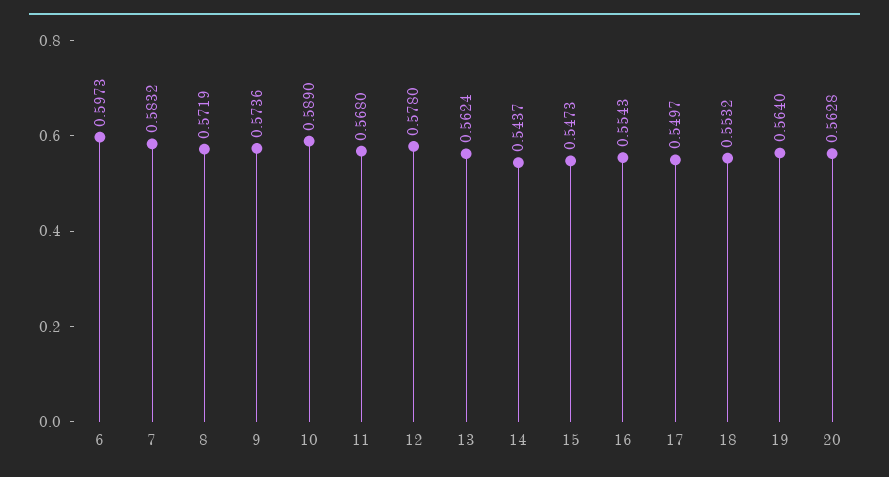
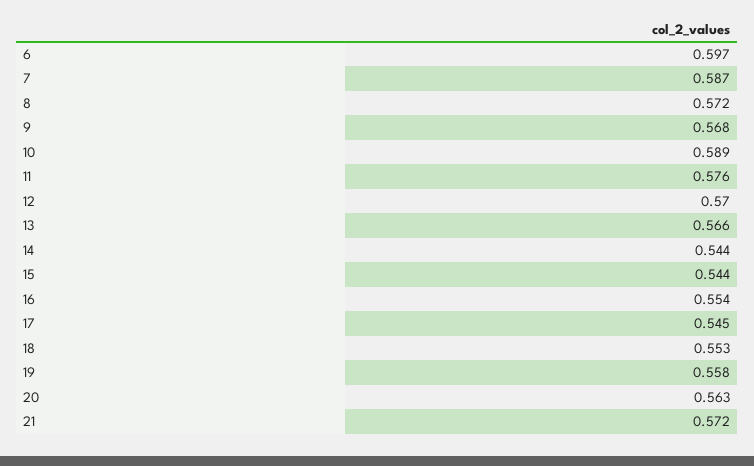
7: 0.5832 -> 0.587
9: 0.5736 -> 0.568
11: 0.568 -> 0.576
12: 0.578 -> 0.57
13: 0.5624 -> 0.566
15: 0.5473 -> 0.544
17: 0.5497 -> 0.545
19: 0.564 -> 0.558
21: none -> 0.572

